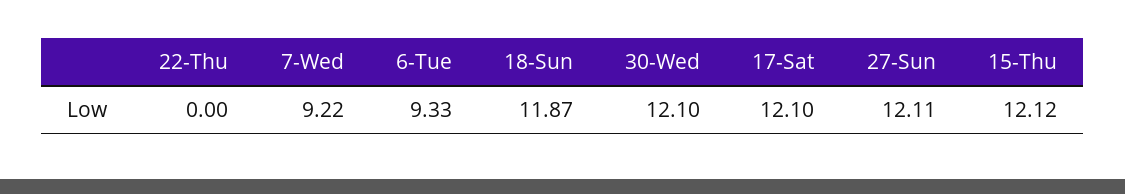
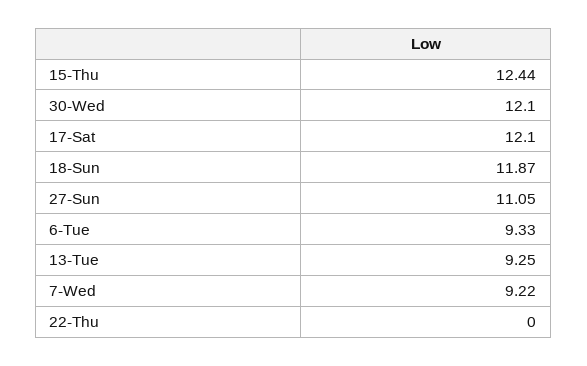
27-Sun: 12.11 -> 11.05
15-Thu: 12.12 -> 12.44
13-Tue: none -> 9.25

